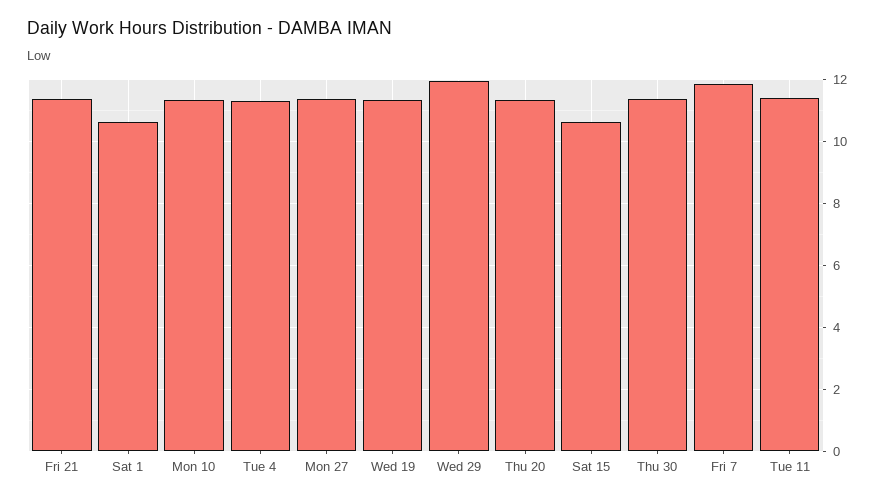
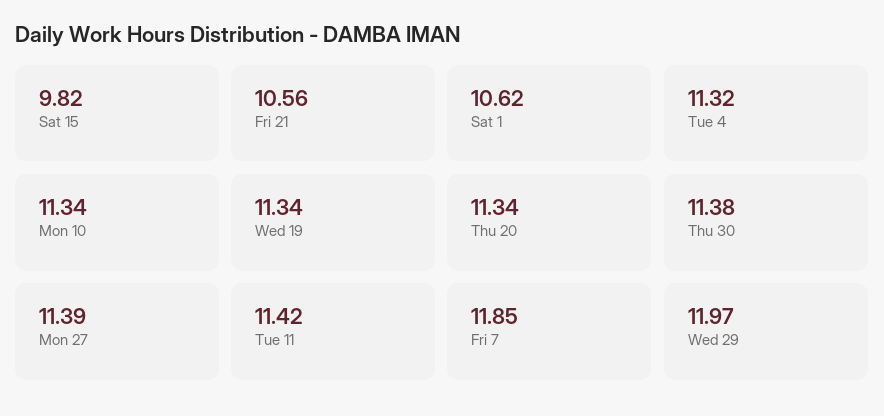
Fri 21: 11.4 -> 10.56
Sat 15: 10.6 -> 9.82

